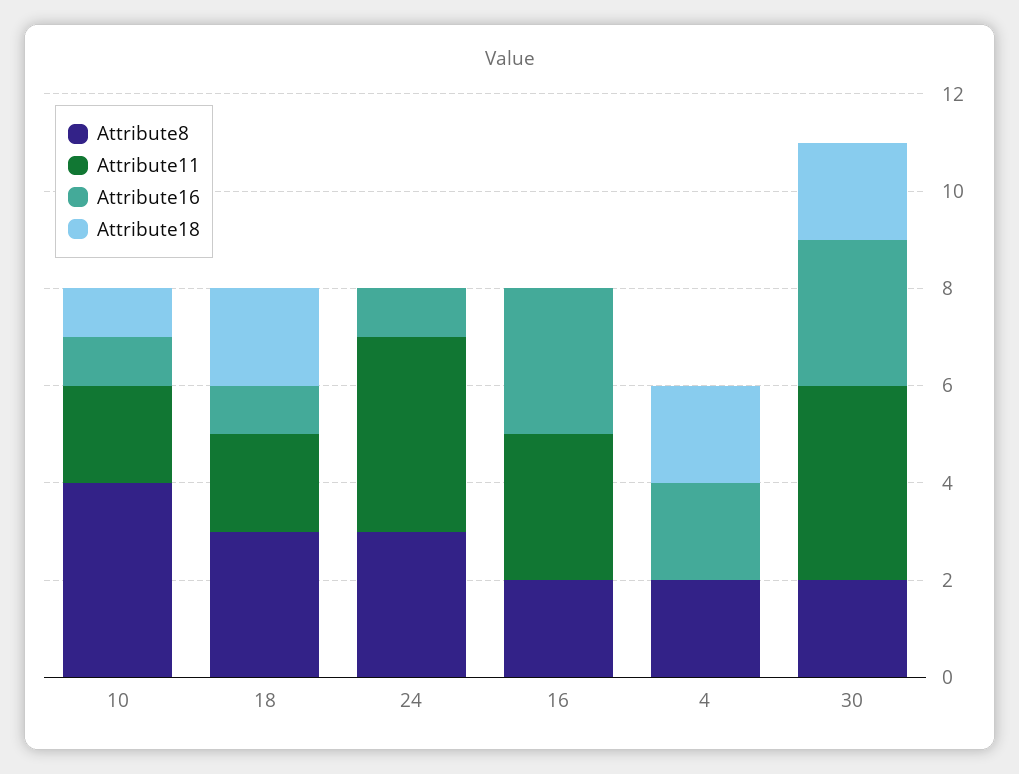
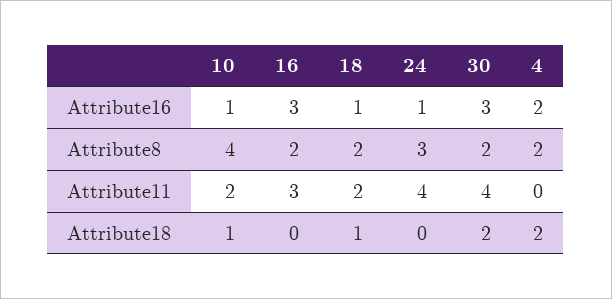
Attribute8, 18: 3 -> 2
Attribute18, 18: 2 -> 1

